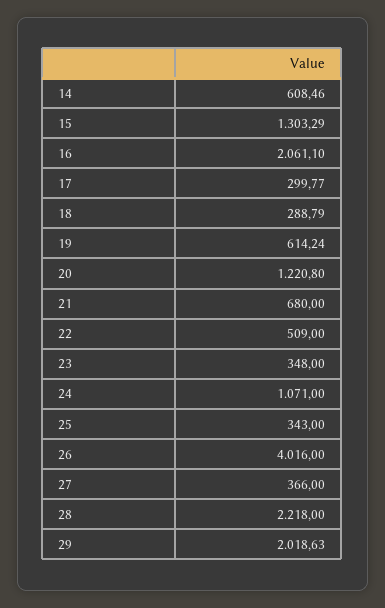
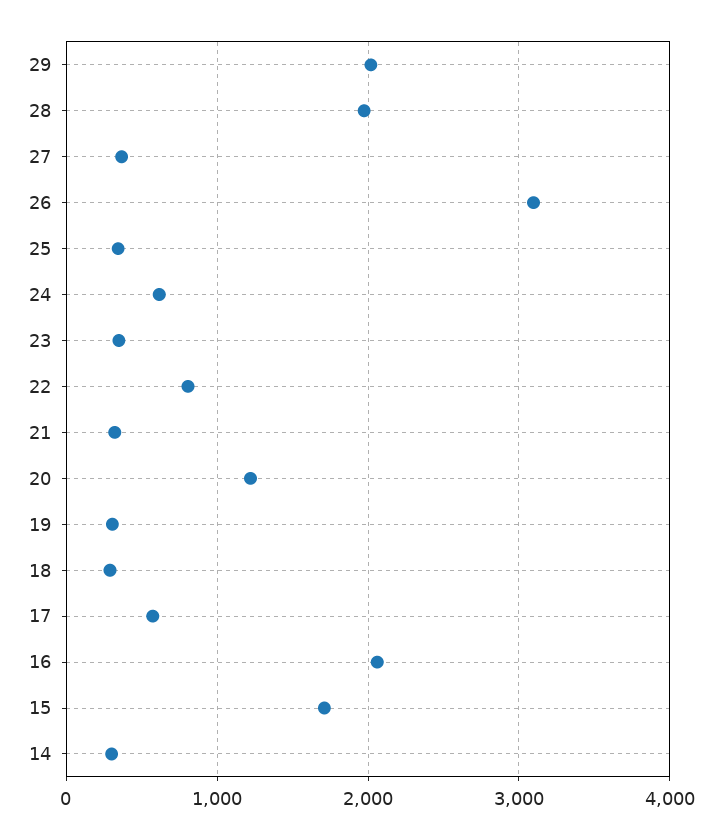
14: 608.46 -> 300
15: 1303.29 -> 1700
17: 299.77 -> 600
19: 614.24 -> 300
21: 680 -> 300
22: 509 -> 800
24: 1071 -> 600
26: 4016 -> 3100
28: 2218 -> 2000

